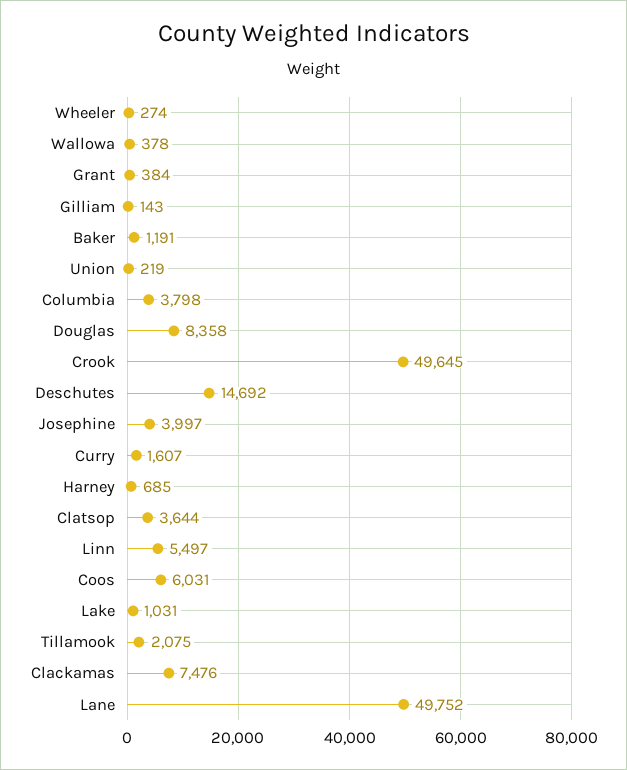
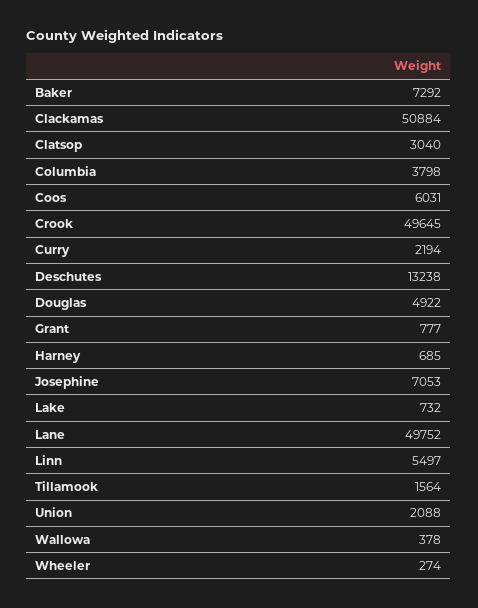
Grant: 384 -> 777
Gilliam: 143 -> none
Baker: 1191 -> 7292
Union: 219 -> 2088
Douglas: 8358 -> 4922
Deschutes: 14692 -> 13238
Josephine: 3997 -> 7053
Curry: 1607 -> 2194
Clatsop: 3644 -> 3040
Lake: 1031 -> 732
Tillamook: 2075 -> 1564
Clackamas: 7476 -> 50884

